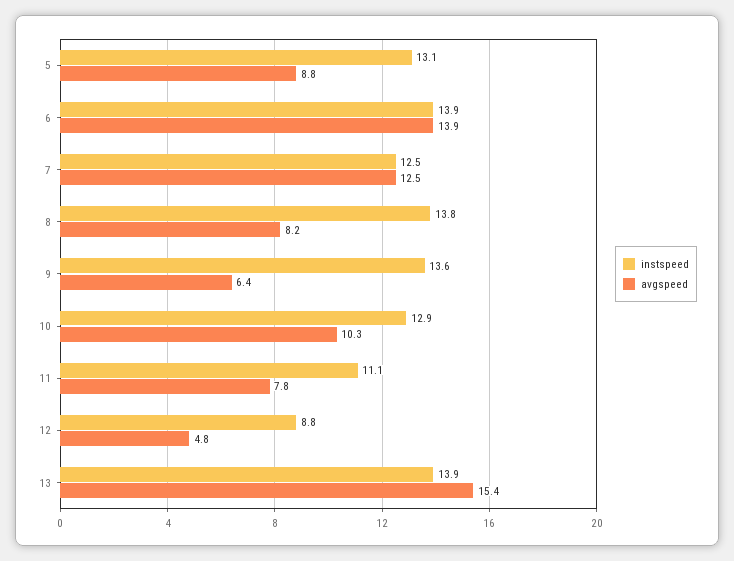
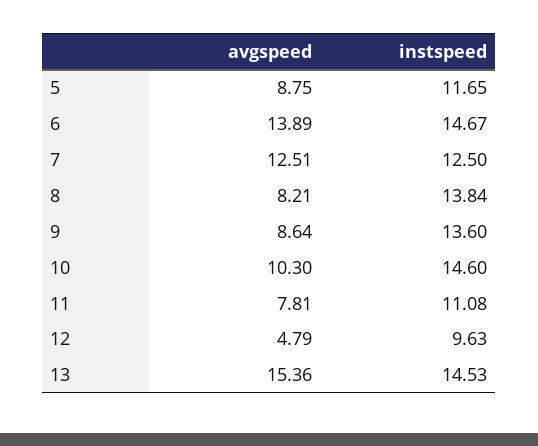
instspeed, 5: 13.1 -> 11.65
instspeed, 6: 13.9 -> 14.67
avgspeed, 9: 6.4 -> 8.64
instspeed, 10: 12.9 -> 14.6
instspeed, 12: 8.8 -> 9.63
instspeed, 13: 13.9 -> 14.53

